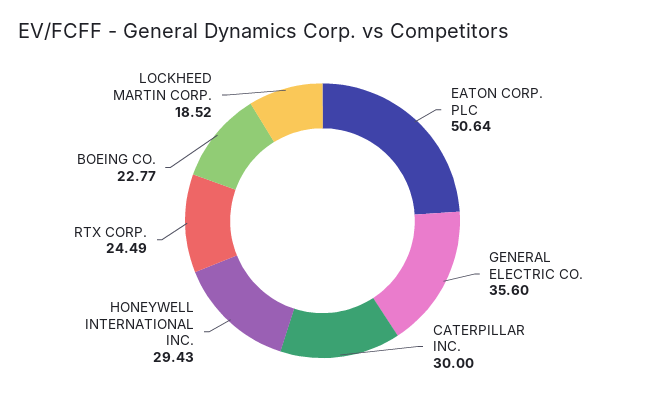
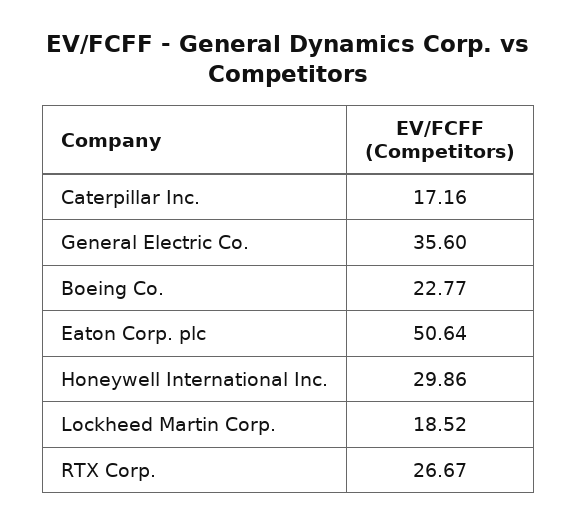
CATERPILLAR INC.: 30 -> 17.16
HONEYWELL INTERNATIONAL INC.: 29.43 -> 29.86
RTX CORP.: 24.49 -> 26.67

